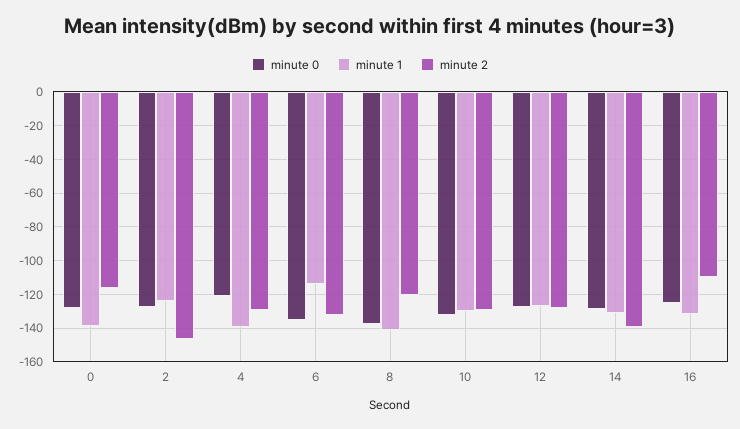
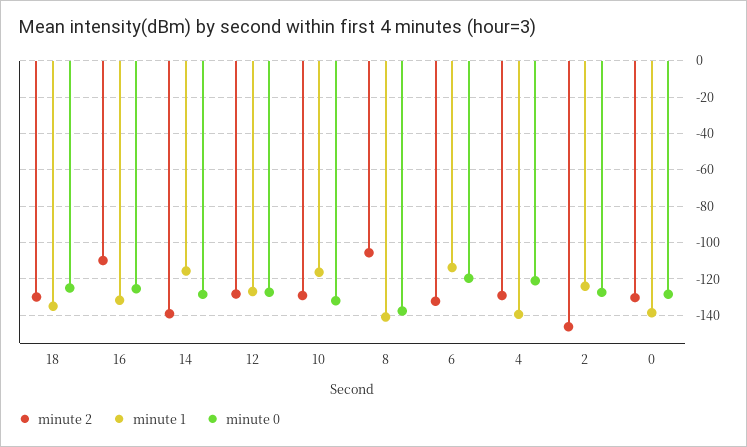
minute 2, 0: -115 -> -130
minute 0, 6: -135 -> -120
minute 2, 8: -120 -> -105
minute 1, 10: -130 -> -115
minute 1, 14: -130 -> -115
minute 2, 18: none -> -130
minute 1, 18: none -> -135
minute 0, 18: none -> -125

